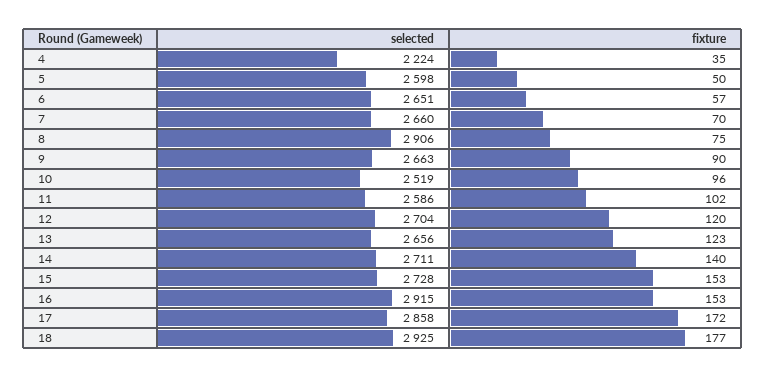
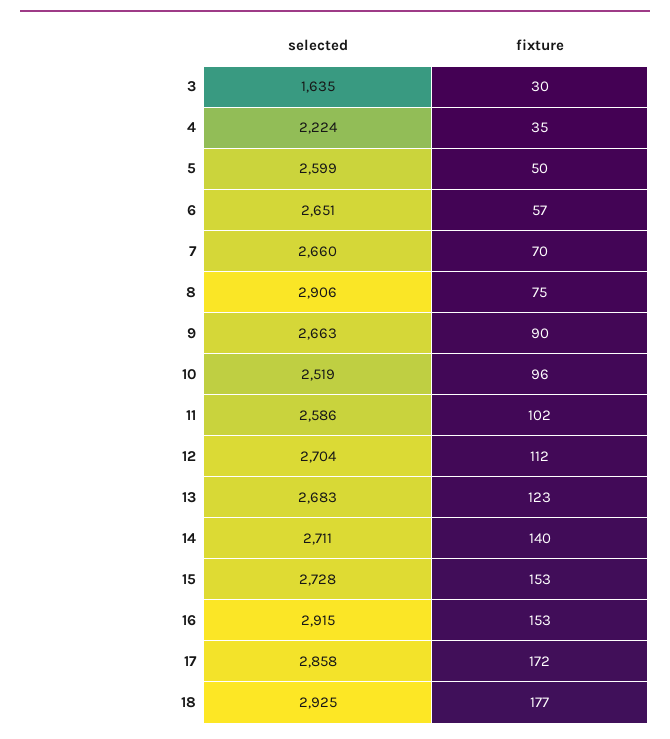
selected, 5: 2598 -> 2599
fixture, 12: 120 -> 112
selected, 13: 2656 -> 2683
selected, 3: none -> 1635
fixture, 3: none -> 30

